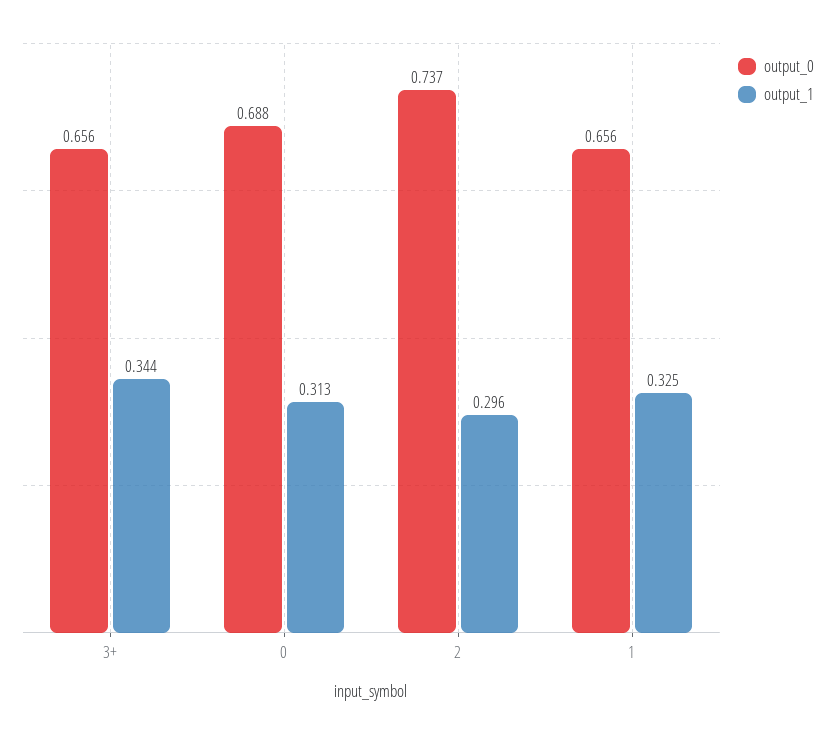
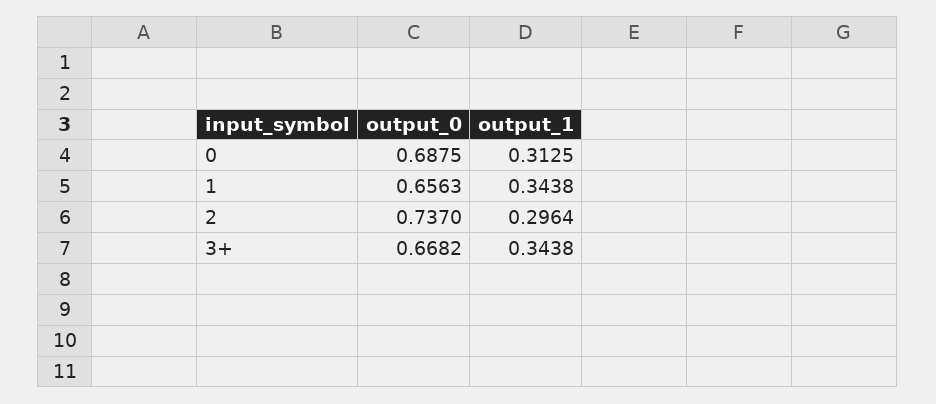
output_0, 3+: 0.656 -> 0.6682
output_1, 1: 0.325 -> 0.3438

